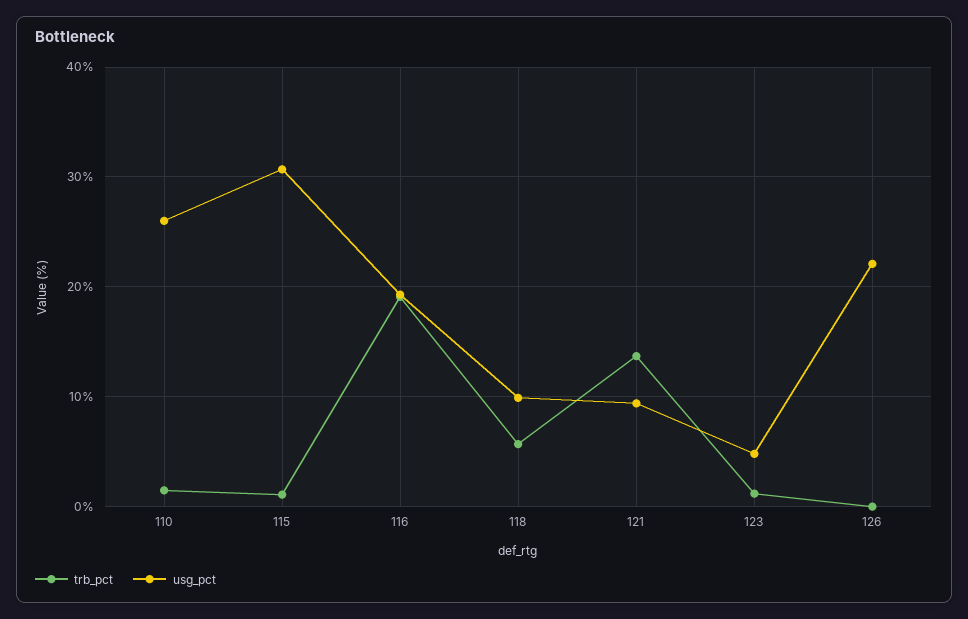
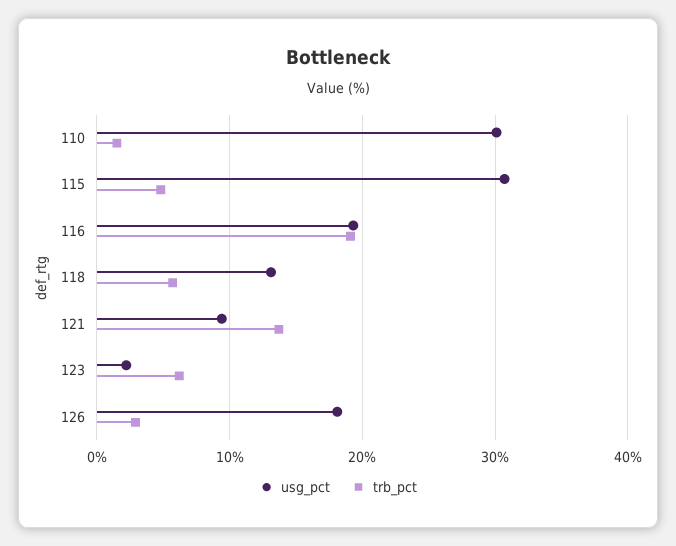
usg_pct, 110: 26 -> 30
trb_pct, 115: 1 -> 5
usg_pct, 118: 10 -> 13
trb_pct, 123: 1 -> 6
usg_pct, 123: 5 -> 2
trb_pct, 126: 0 -> 3
usg_pct, 126: 22 -> 18

